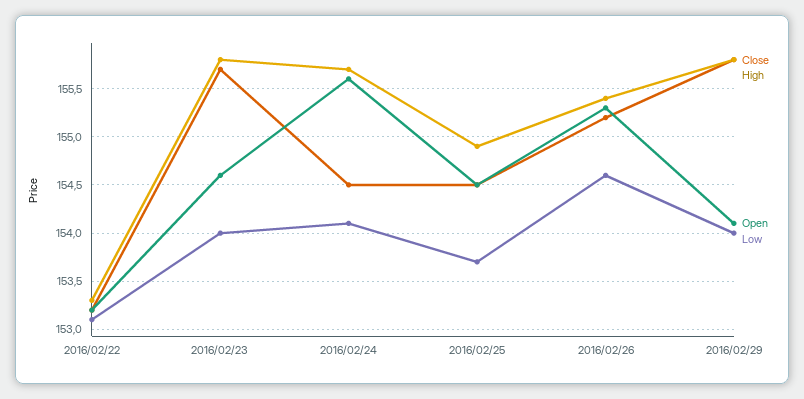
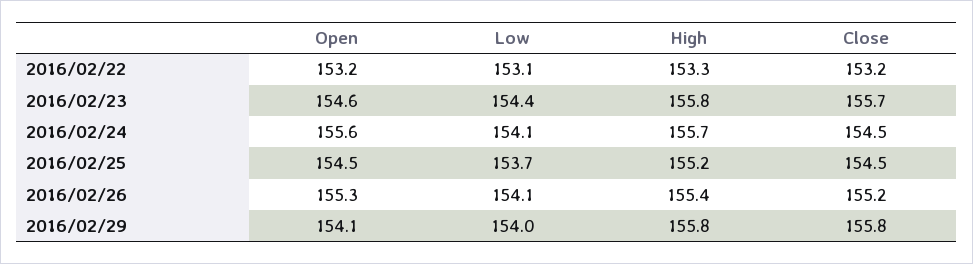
Low, 2016/02/23: 154 -> 154.4
High, 2016/02/25: 154.9 -> 155.2
Low, 2016/02/26: 154.6 -> 154.1

